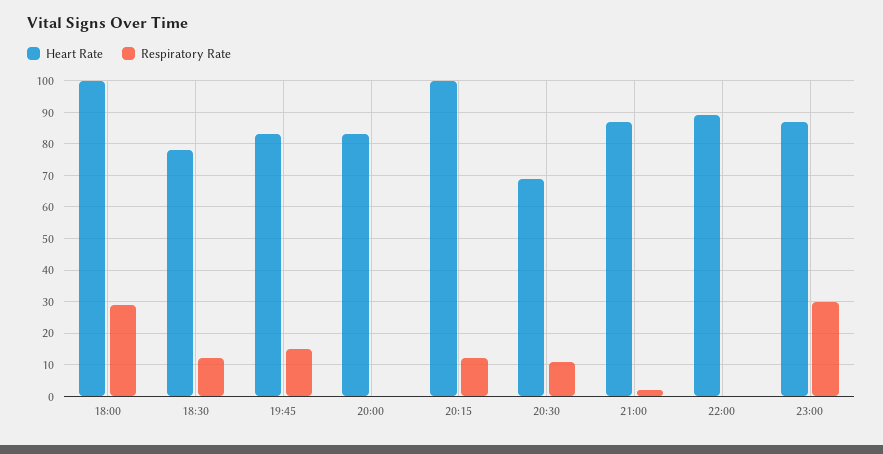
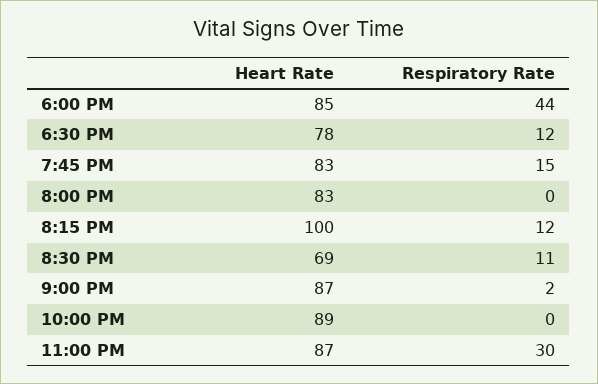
Heart Rate, 18:00: 100 -> 85
Respiratory Rate, 18:00: 30 -> 44

